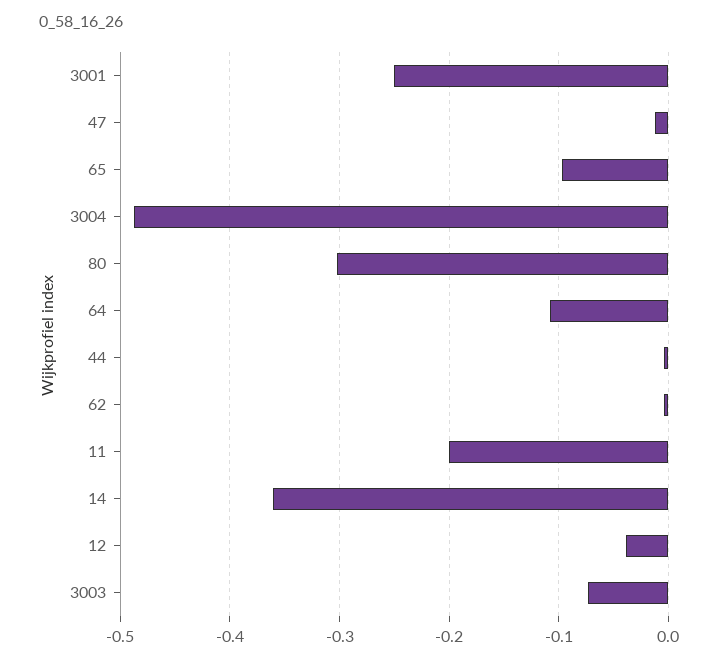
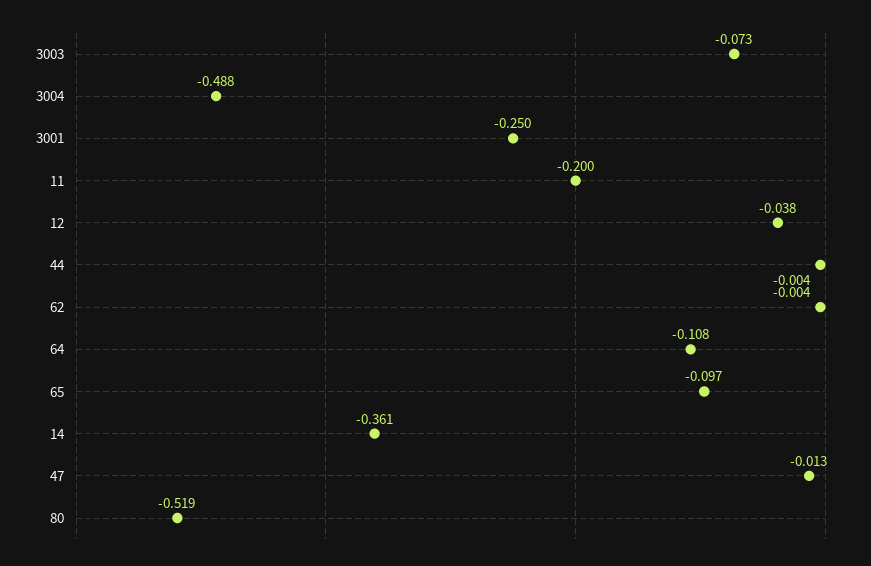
80: -0.3 -> -0.519

